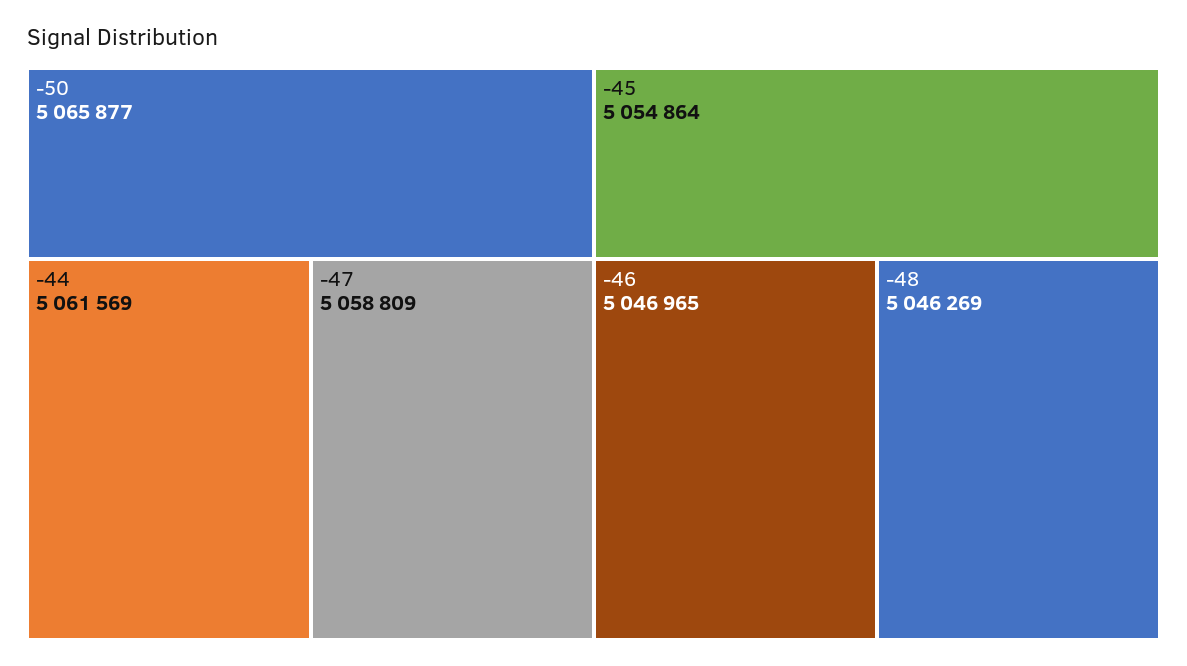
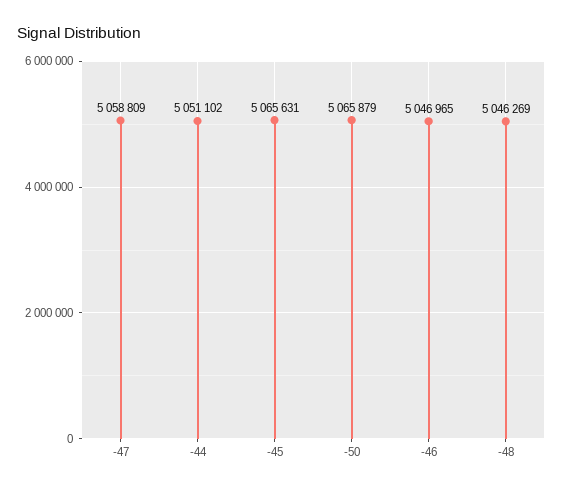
-50: 5065877 -> 5065879
-44: 5061569 -> 5051102
-45: 5054864 -> 5065631

